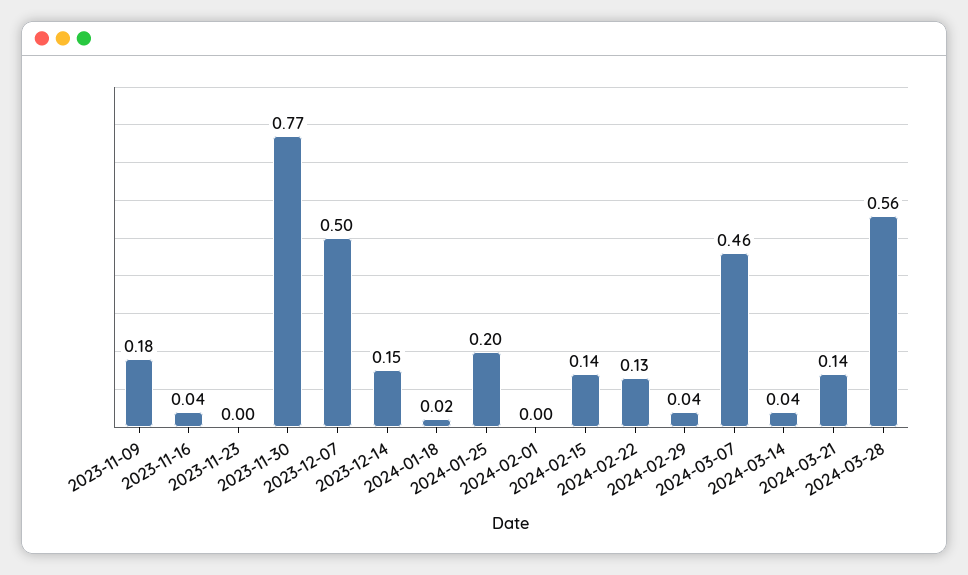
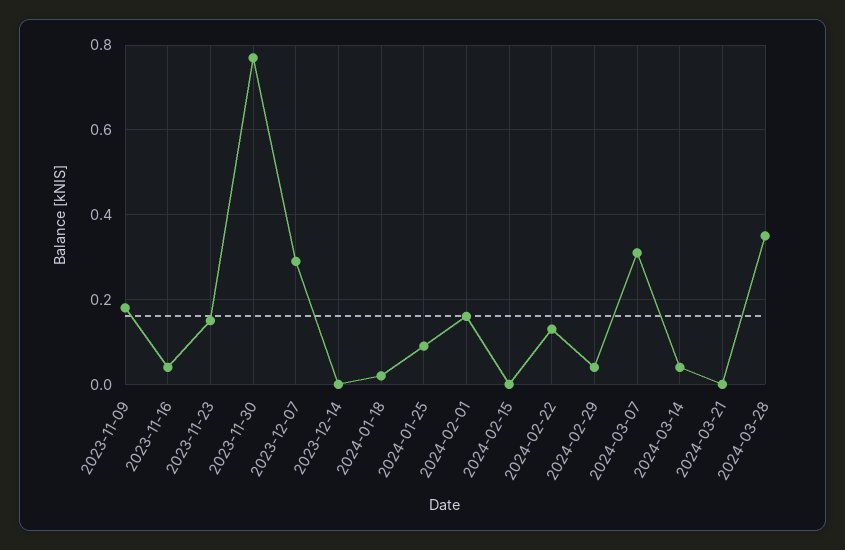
2023-11-23: 0 -> 0.15
2023-12-07: 0.5 -> 0.3
2023-12-14: 0.15 -> 0
2024-01-25: 0.2 -> 0.1
2024-02-01: 0 -> 0.15
2024-02-15: 0.14 -> 0
2024-03-07: 0.46 -> 0.3
2024-03-21: 0.14 -> 0
2024-03-28: 0.56 -> 0.35

